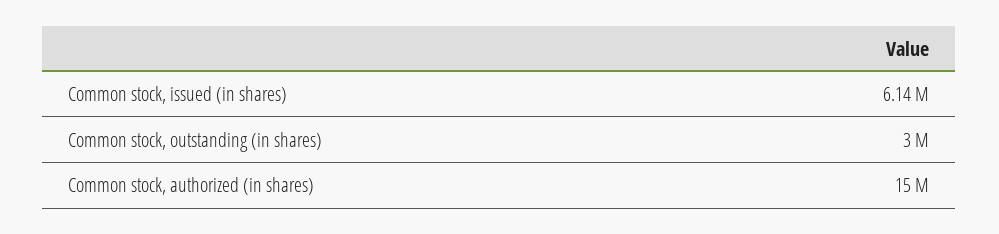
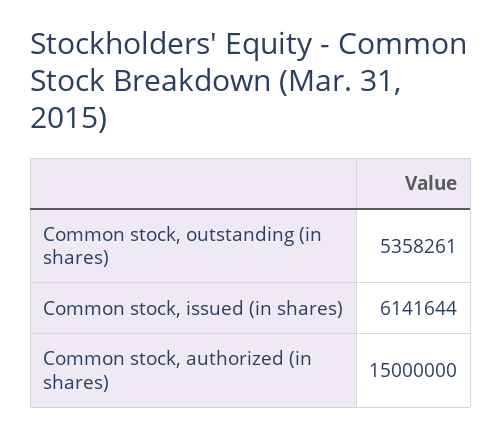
Common stock, outstanding (in shares): 3000000 -> 5358261

